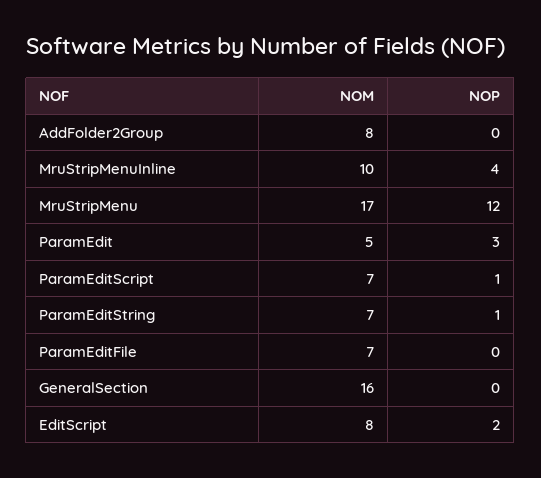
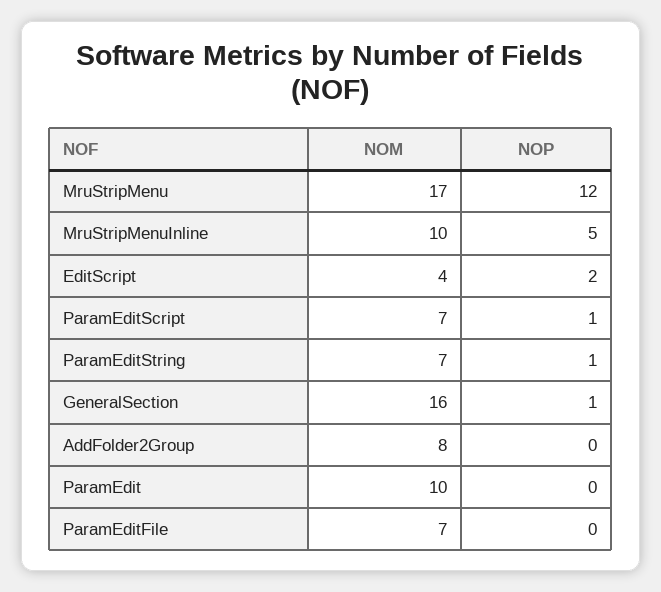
NOP, MruStripMenuInline: 4 -> 5
NOM, ParamEdit: 5 -> 10
NOP, ParamEdit: 3 -> 0
NOP, GeneralSection: 0 -> 1
NOM, EditScript: 8 -> 4

